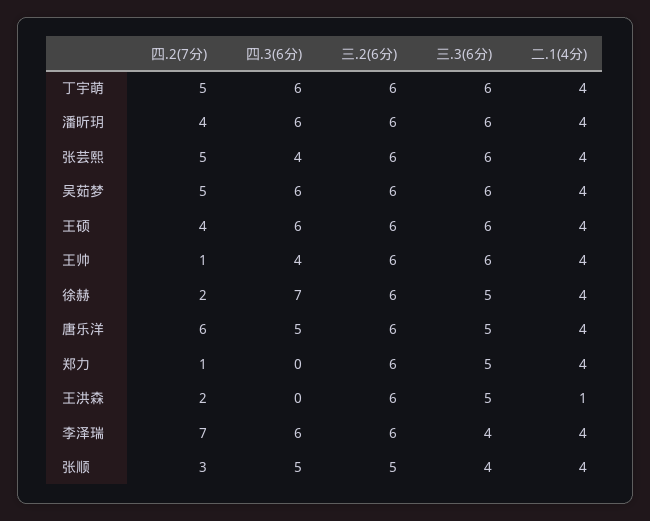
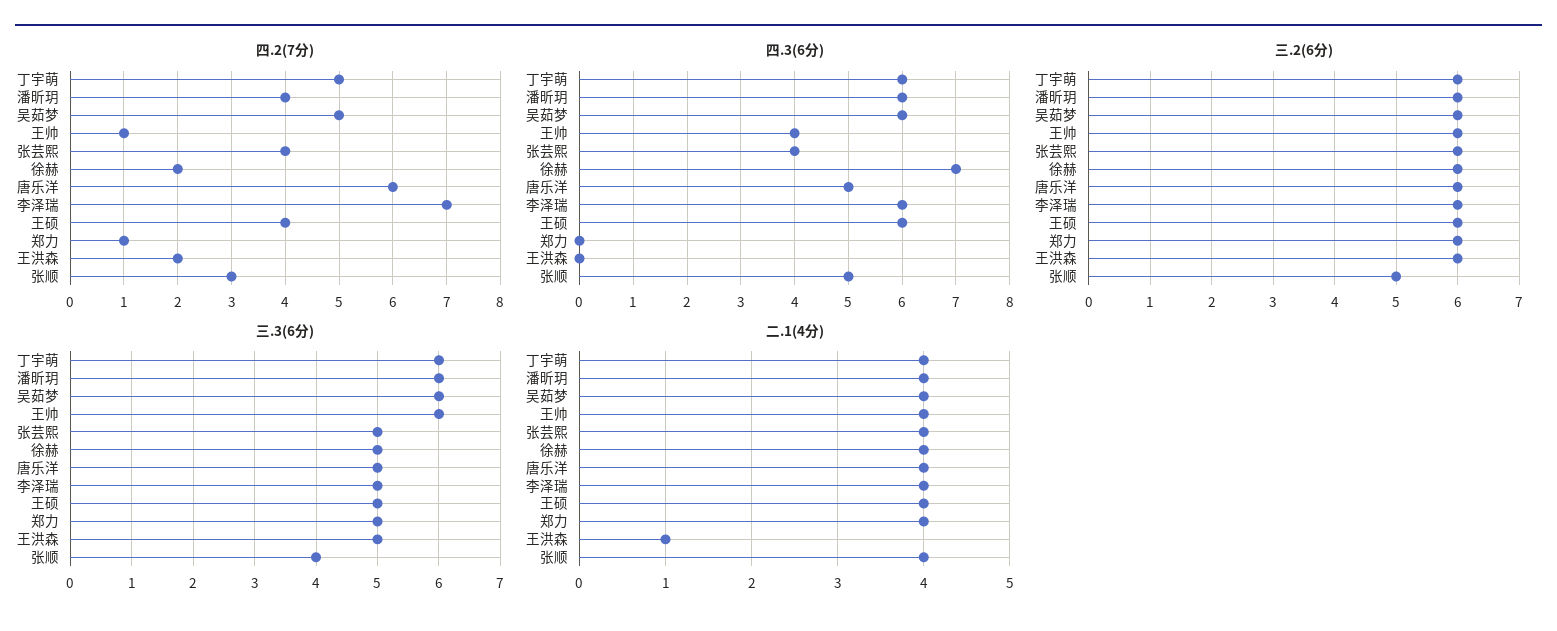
四.2(7分), 张芸熙: 5 -> 4
三.3(6分), 张芸熙: 6 -> 5
三.3(6分), 王硕: 6 -> 5
三.3(6分), 李泽瑞: 4 -> 5

